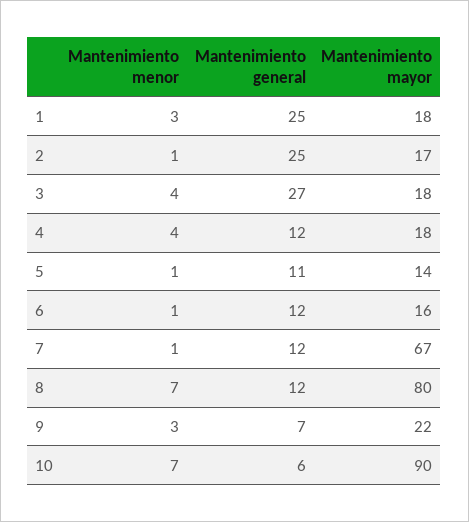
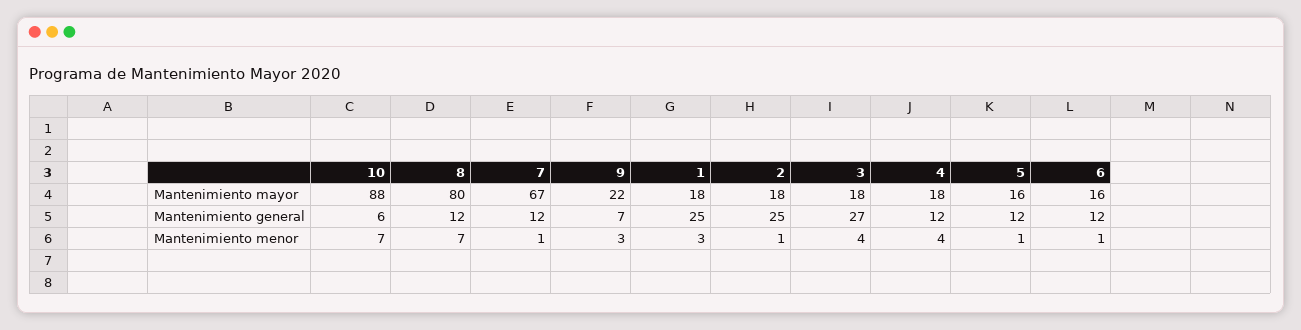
Mantenimiento mayor, 2: 17 -> 18
Mantenimiento general, 5: 11 -> 12
Mantenimiento mayor, 5: 14 -> 16
Mantenimiento mayor, 10: 90 -> 88

